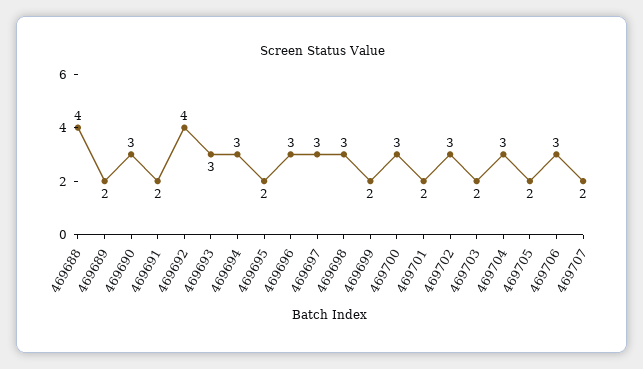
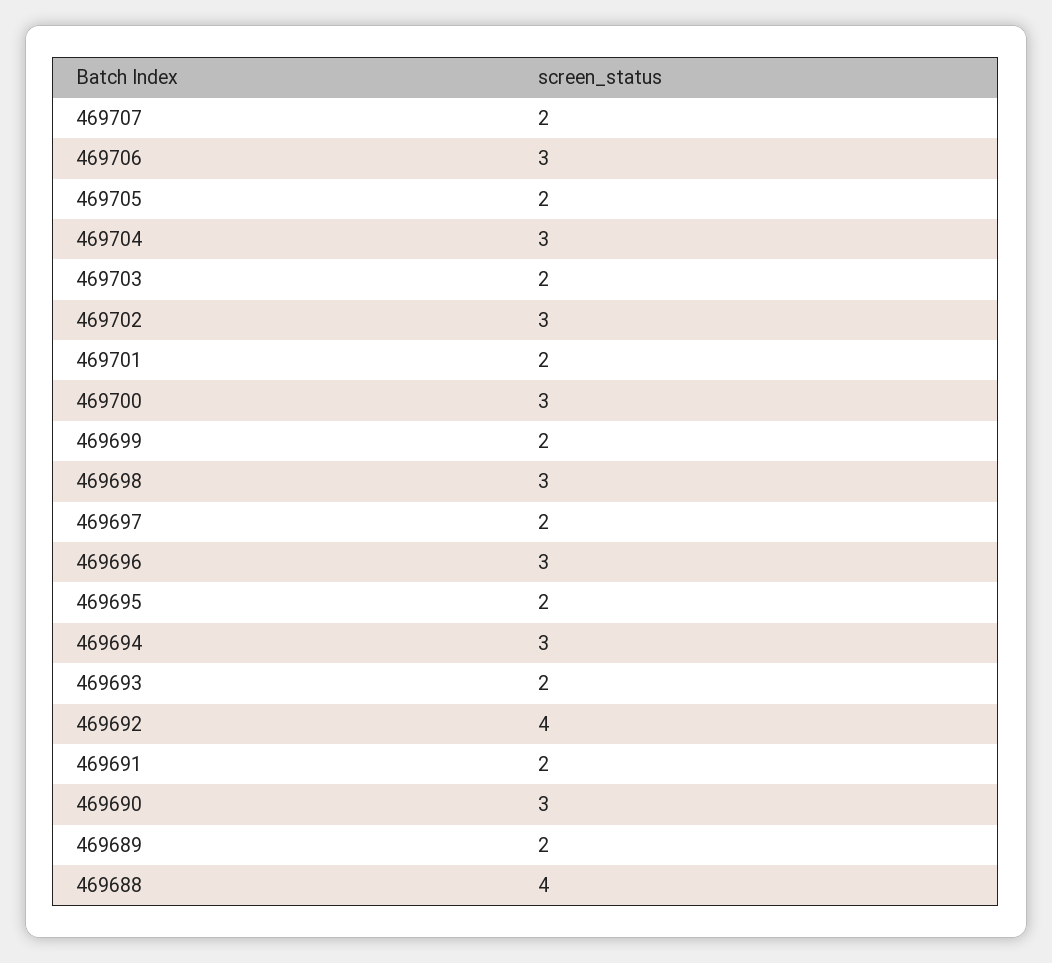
469693: 3 -> 2
469697: 3 -> 2

